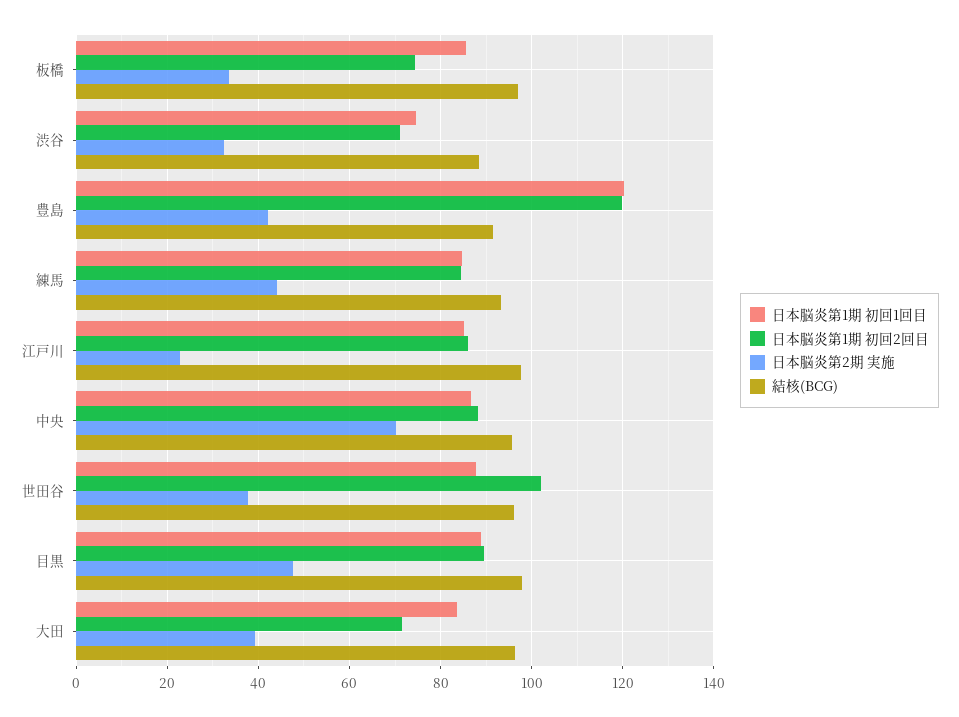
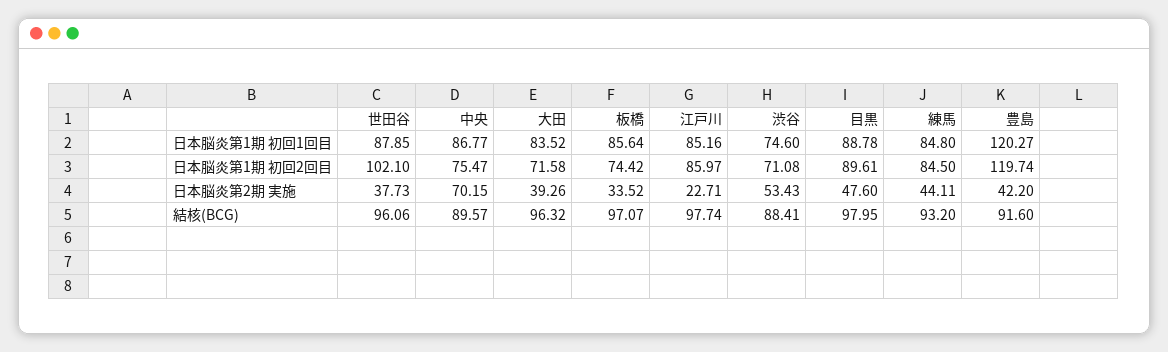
日本脳炎第2期 実施, 渋谷: 32 -> 53.43
日本脳炎第1期 初回2回目, 中央: 88 -> 75.47
結核(BCG), 中央: 96 -> 89.57

